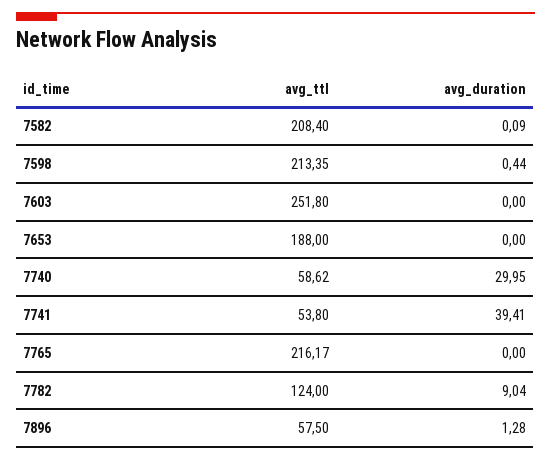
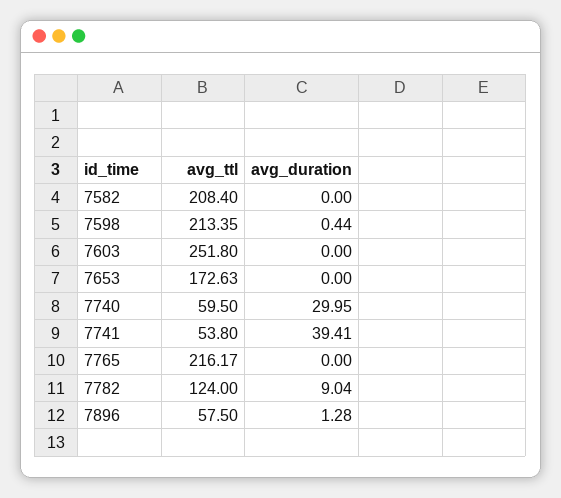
avg_duration, 7582: 0.09 -> 0
avg_ttl, 7653: 188 -> 172.63
avg_ttl, 7740: 58.62 -> 59.5

